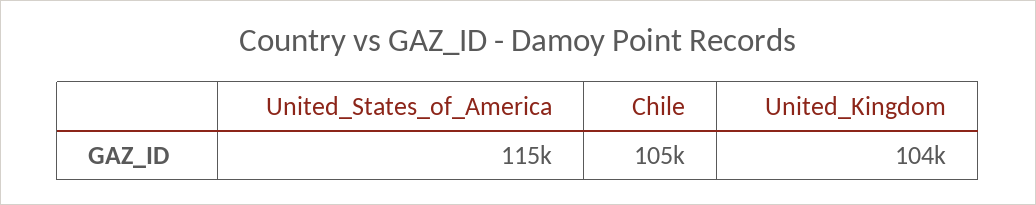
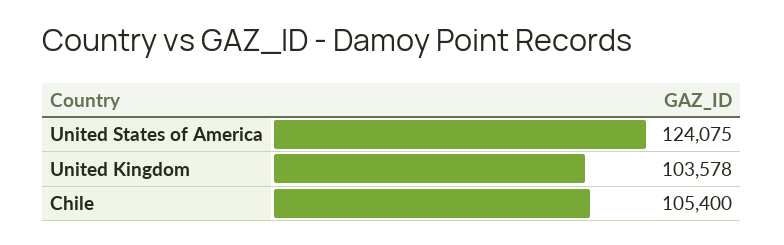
United_States_of_America: 115000 -> 124075

